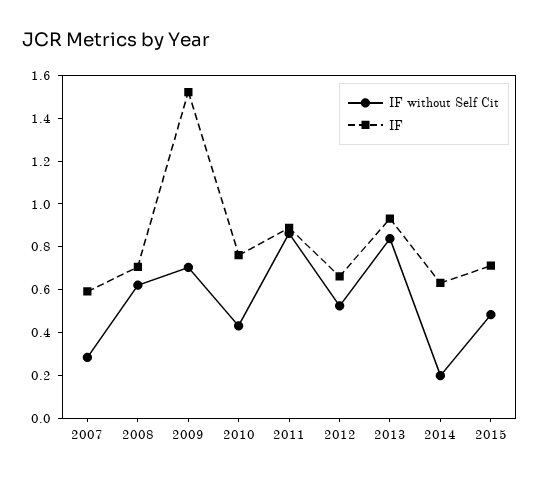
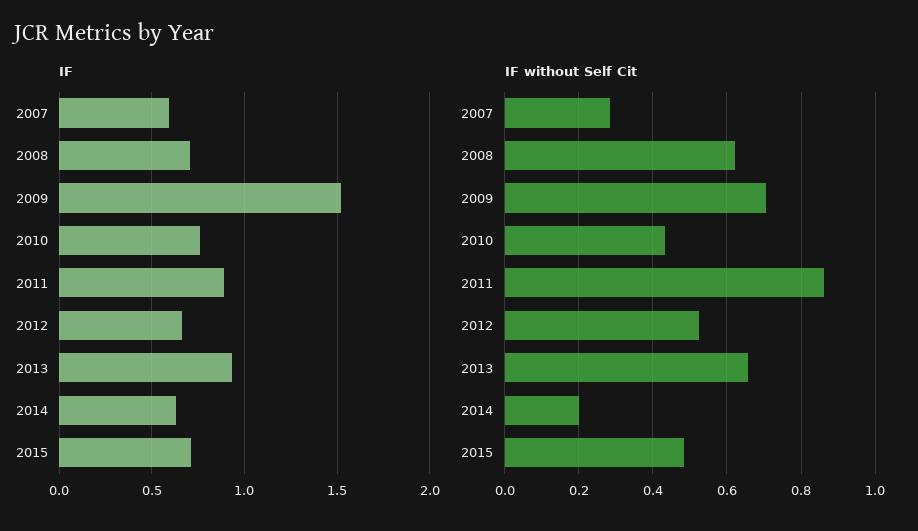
IF without Self Cit, 2013: 0.85 -> 0.66

